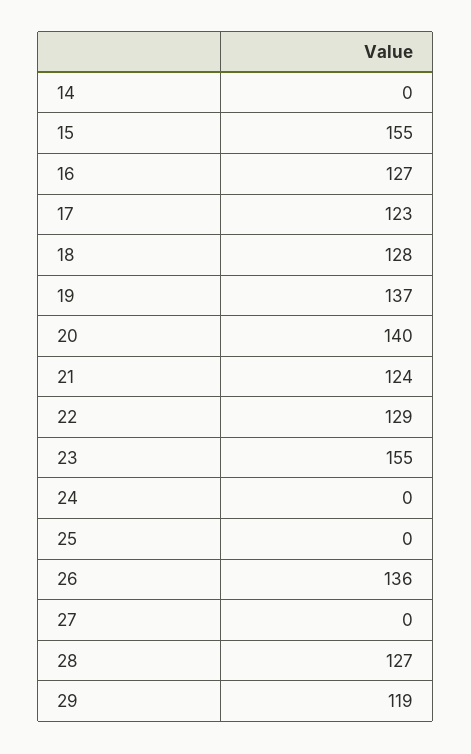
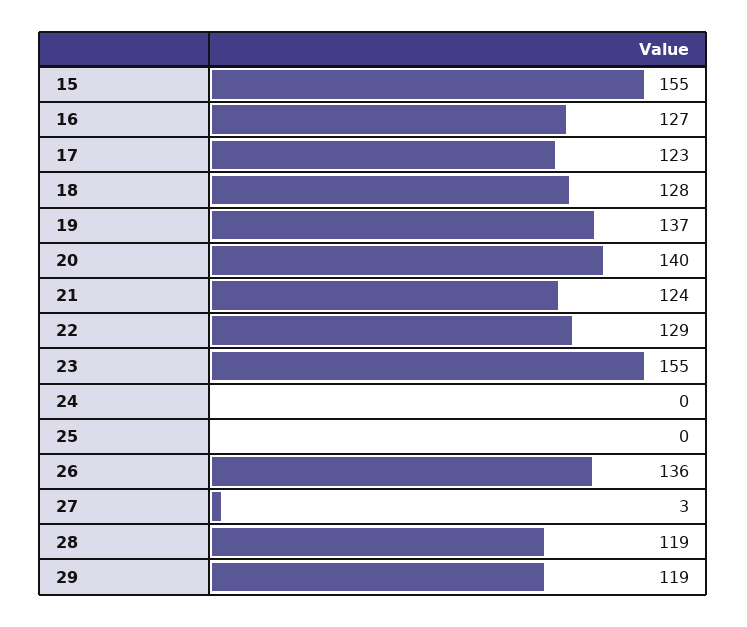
14: 0 -> none
27: 0 -> 3
28: 127 -> 119

